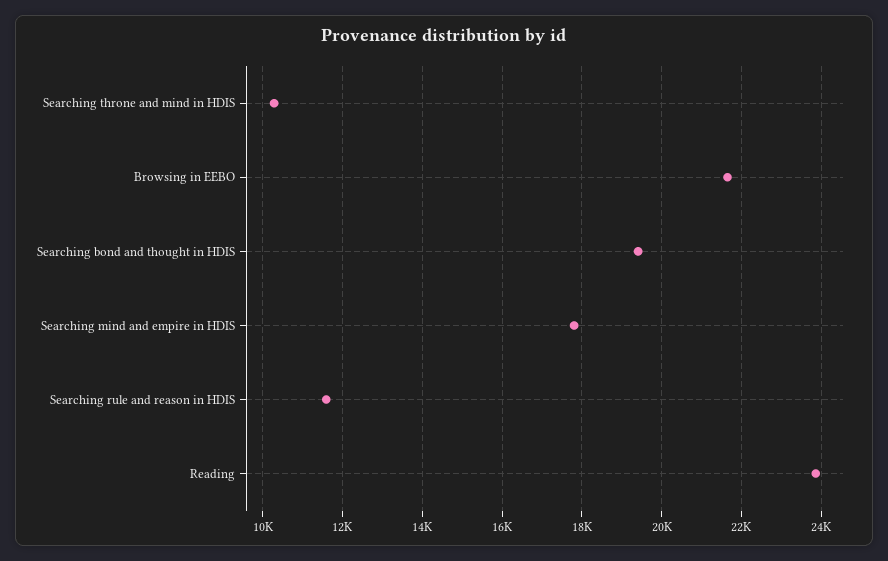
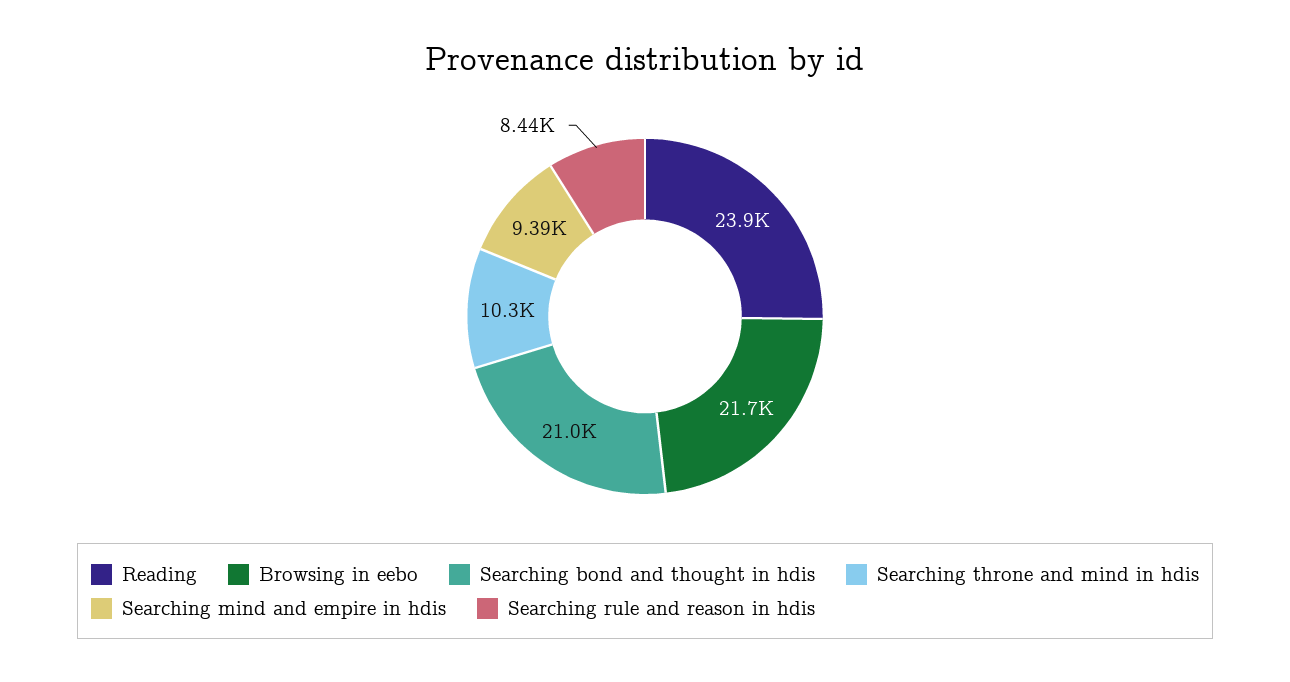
Searching bond and thought in HDIS: 19400 -> 21000
Searching mind and empire in HDIS: 17800 -> 9390
Searching rule and reason in HDIS: 11600 -> 8440

